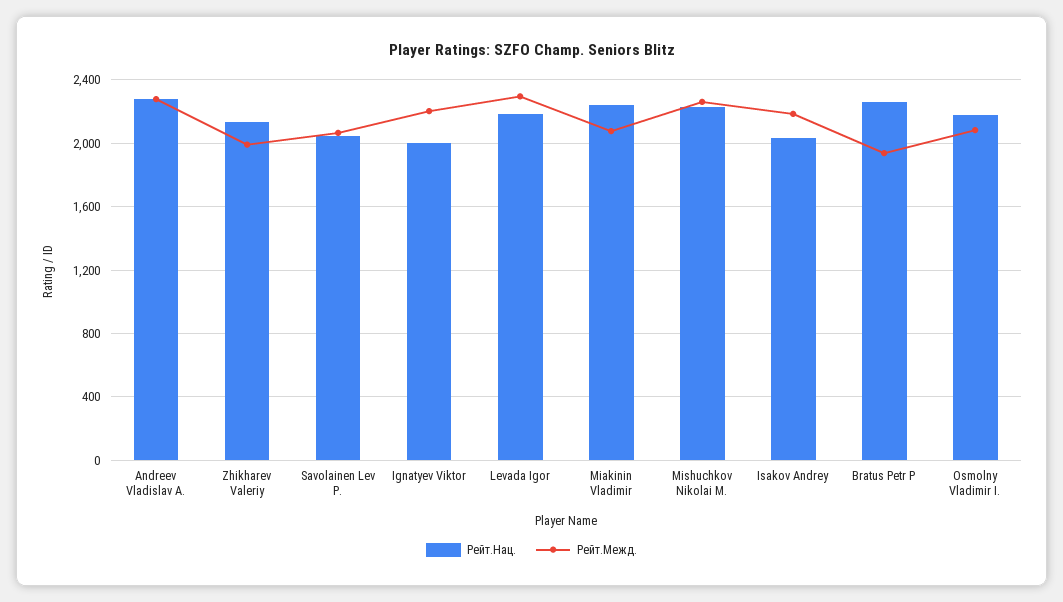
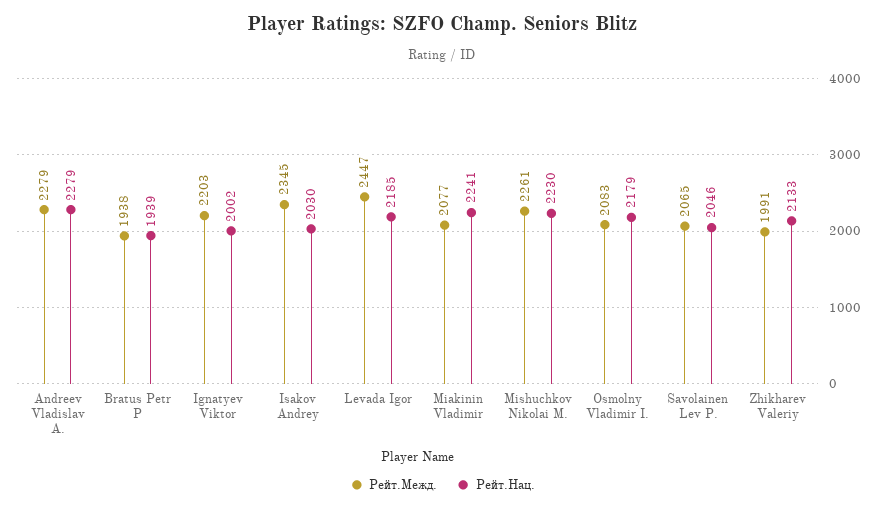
Рейт.Межд., Levada Igor: 2300 -> 2447
Рейт.Межд., Isakov Andrey: 2200 -> 2345
Рейт.Нац., Bratus Petr P: 2250 -> 1939

